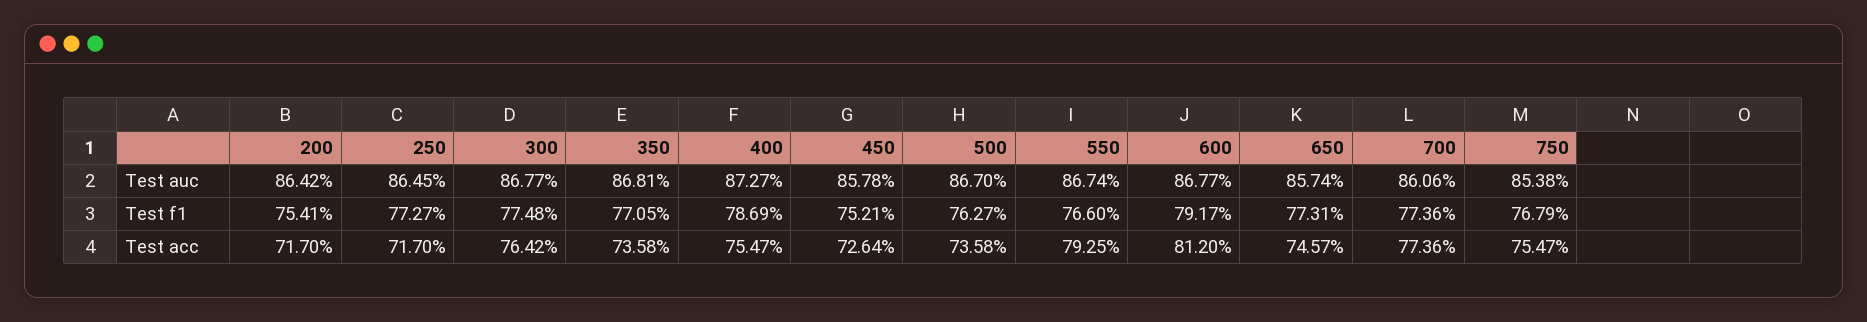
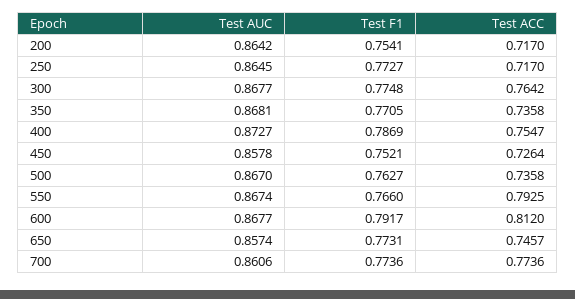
750, Test auc: 0.8538 -> none
750, Test f1: 0.7679 -> none
750, Test acc: 0.7547 -> none

